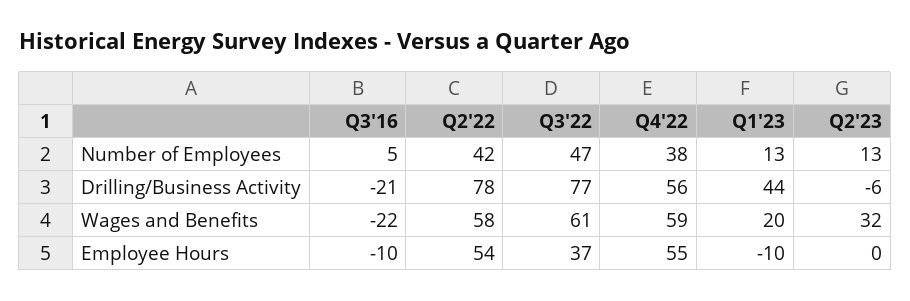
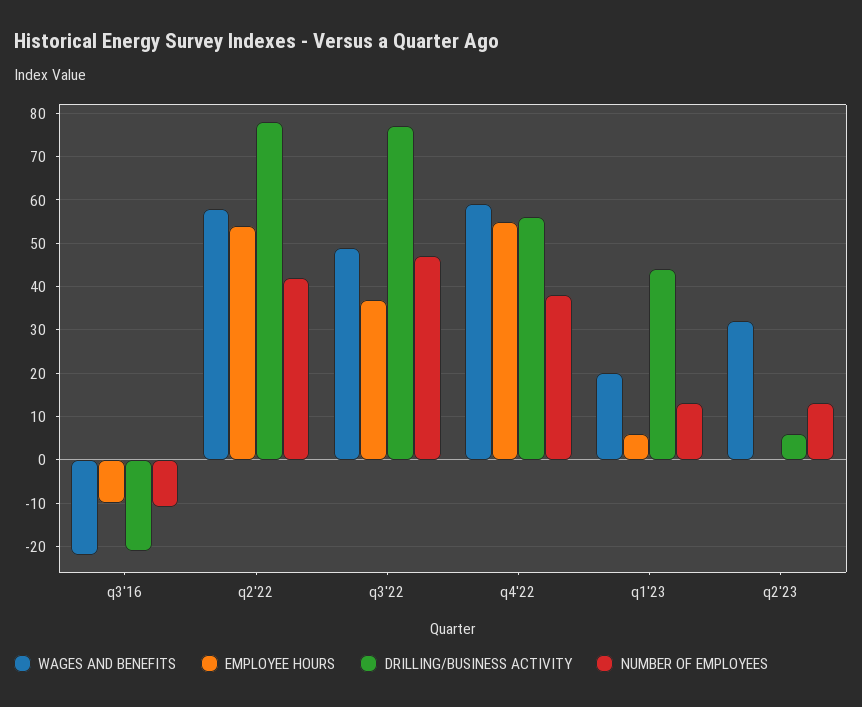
Number of Employees, Q3'16: 5 -> -10
Drilling/Business Activity, Q2'23: -6 -> 5
Wages and Benefits, Q3'22: 61 -> 50
Employee Hours, Q1'23: -10 -> 5

